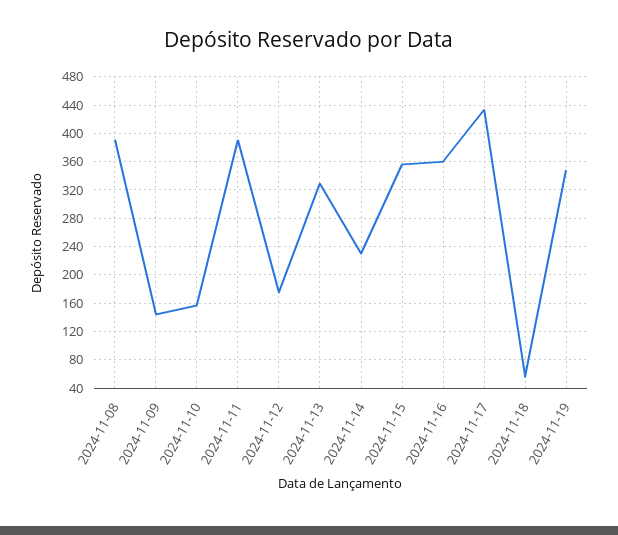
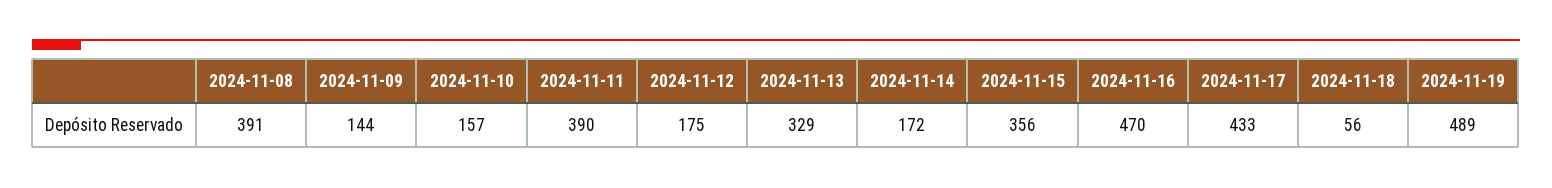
2024-11-14: 230 -> 172
2024-11-16: 360 -> 470
2024-11-19: 350 -> 489

